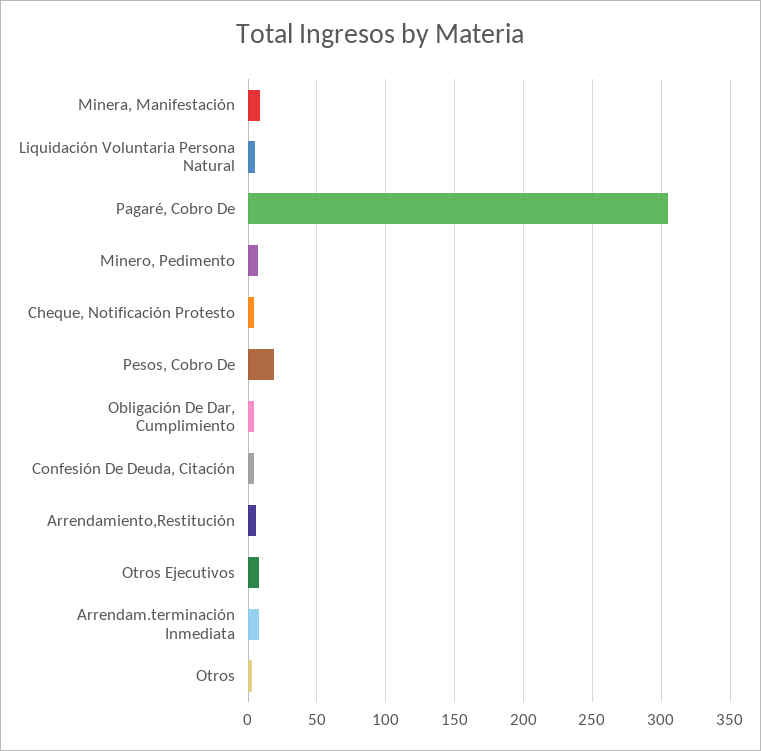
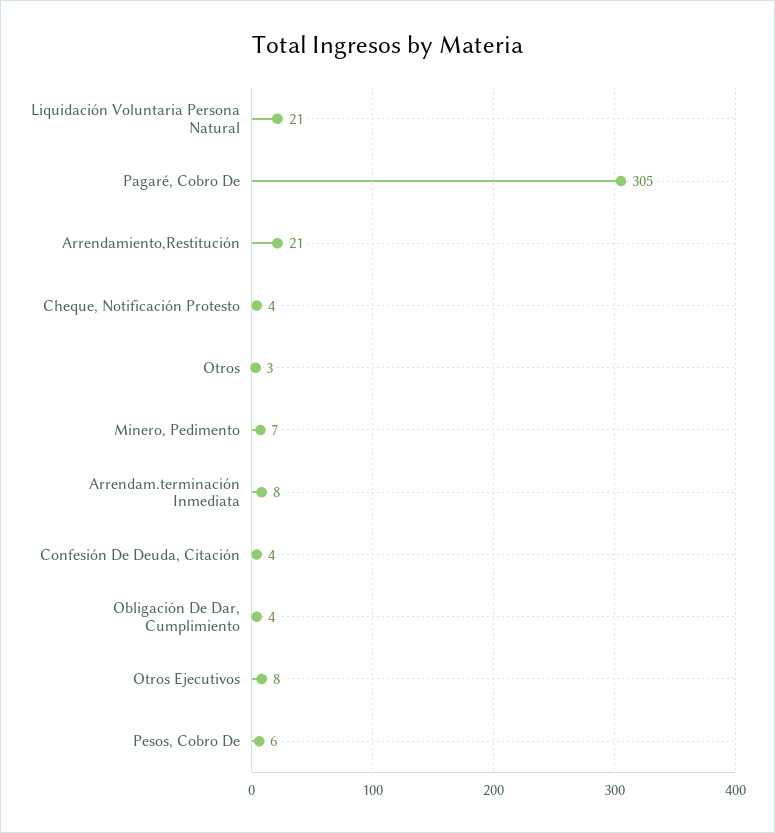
Minera, Manifestación: 10 -> none
Liquidación Voluntaria Persona Natural: 5 -> 21
Pesos, Cobro De: 20 -> 6
Arrendamiento,Restitución: 5 -> 21

